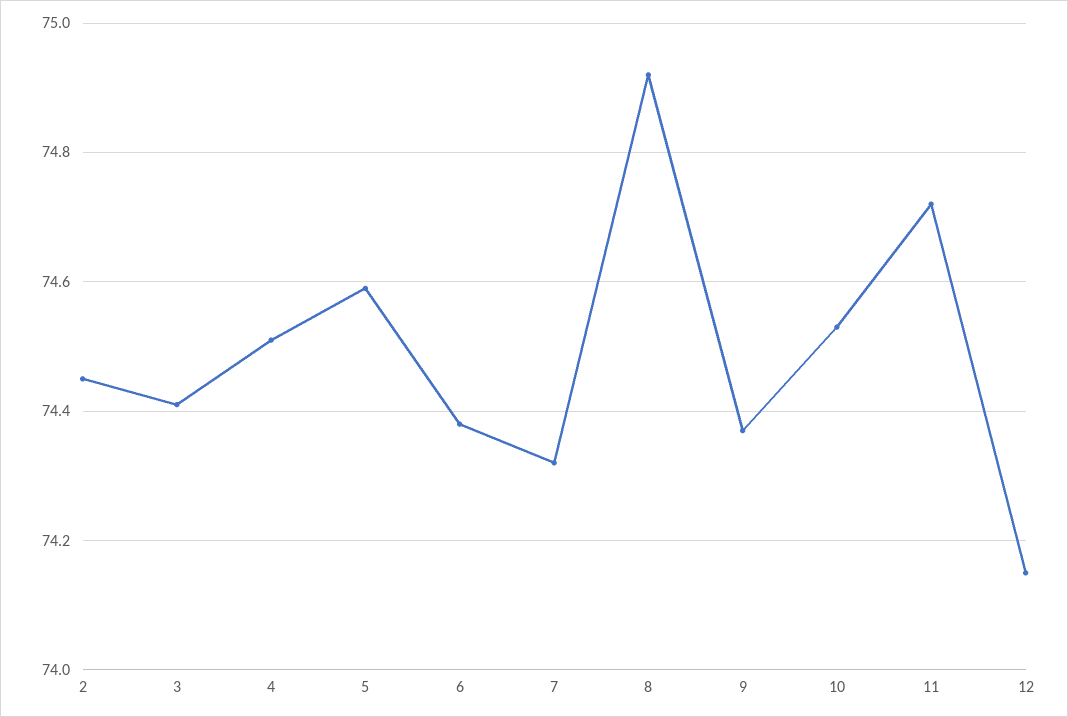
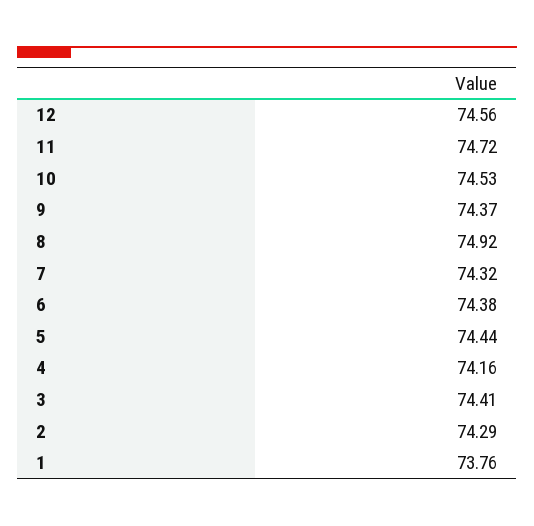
2: 74.45 -> 74.29
4: 74.5 -> 74.16
5: 74.6 -> 74.44
12: 74.15 -> 74.56
1: none -> 73.76

